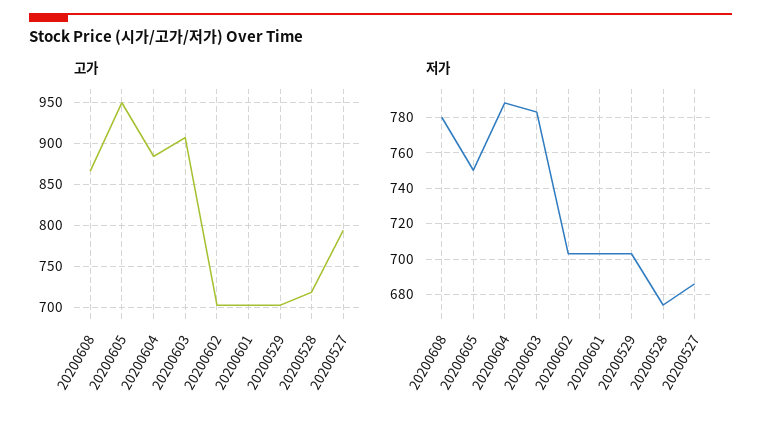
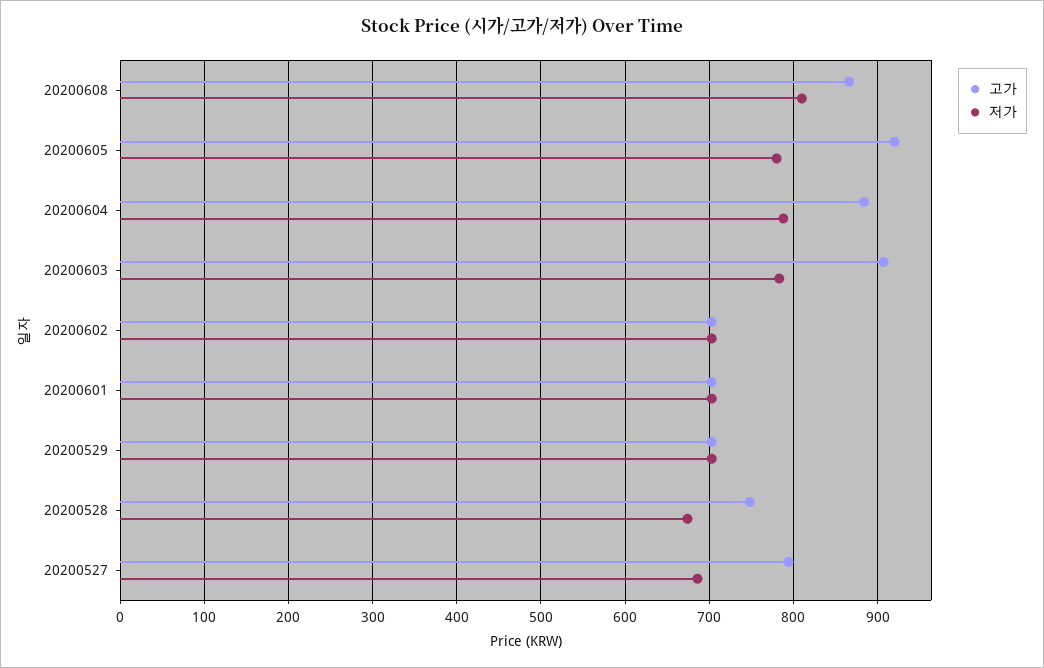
고가, 20200605: 950 -> 920
고가, 20200528: 720 -> 750
저가, 20200608: 780 -> 810
저가, 20200605: 750 -> 780

